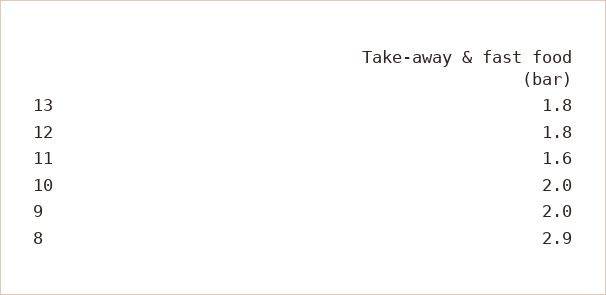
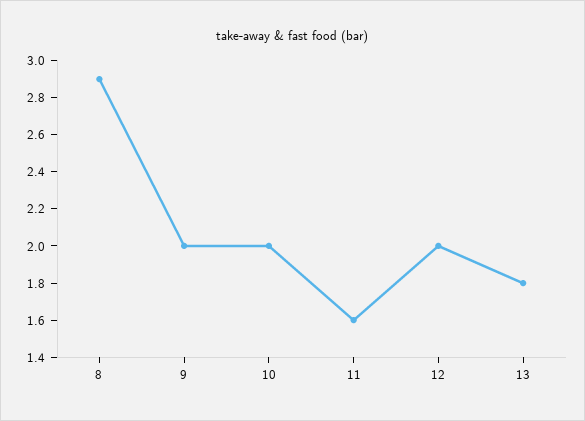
12: 1.8 -> 2

